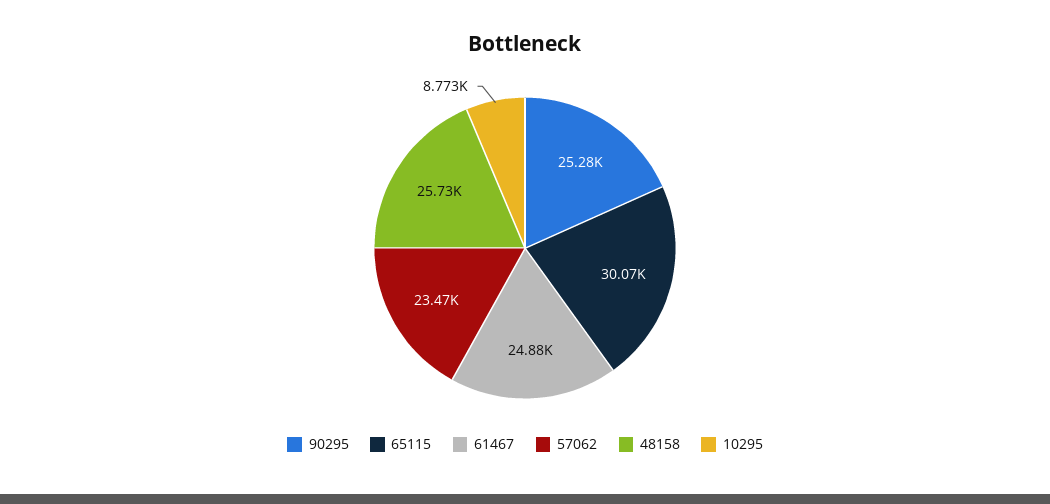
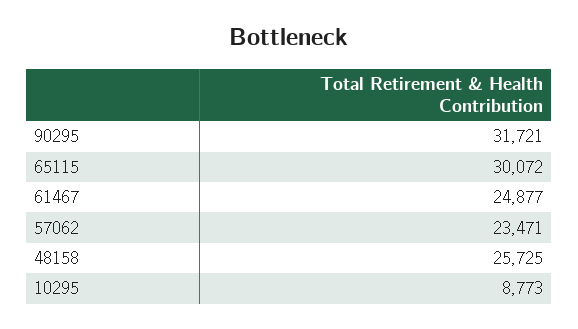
90295: 25280 -> 31721

